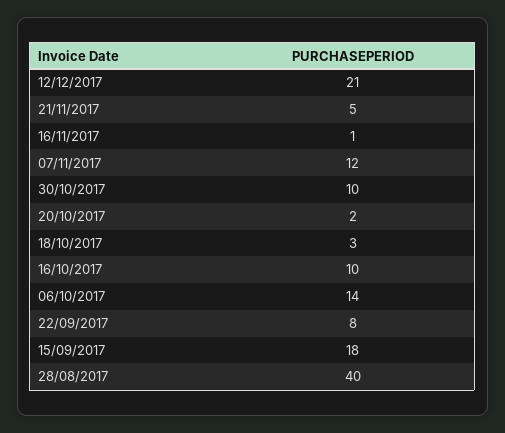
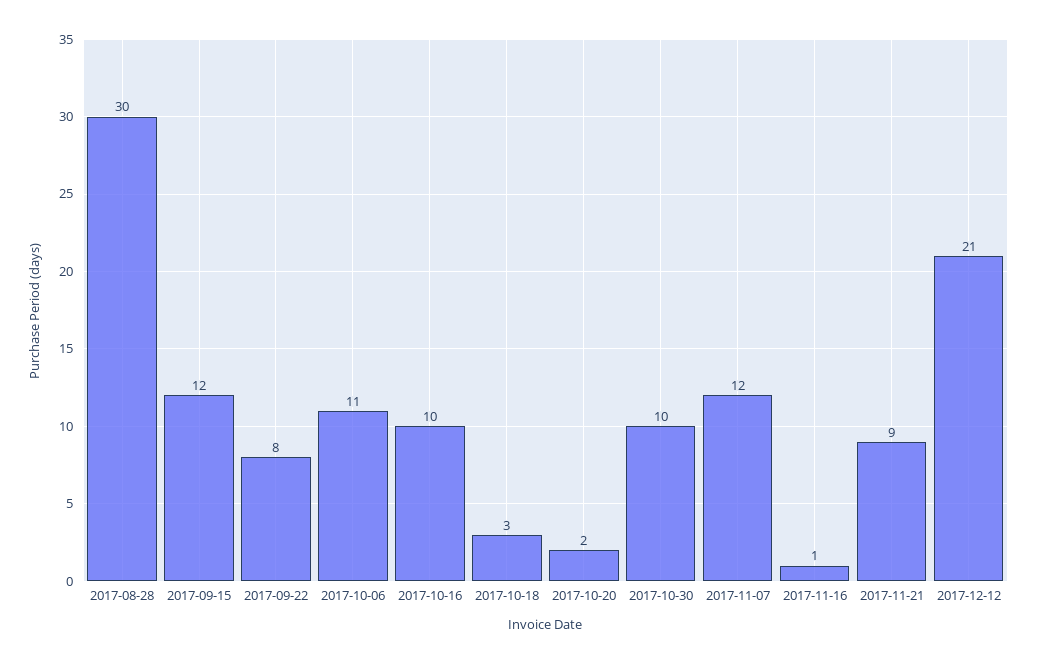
21/11/2017: 5 -> 9
06/10/2017: 14 -> 11
15/09/2017: 18 -> 12
28/08/2017: 40 -> 30

